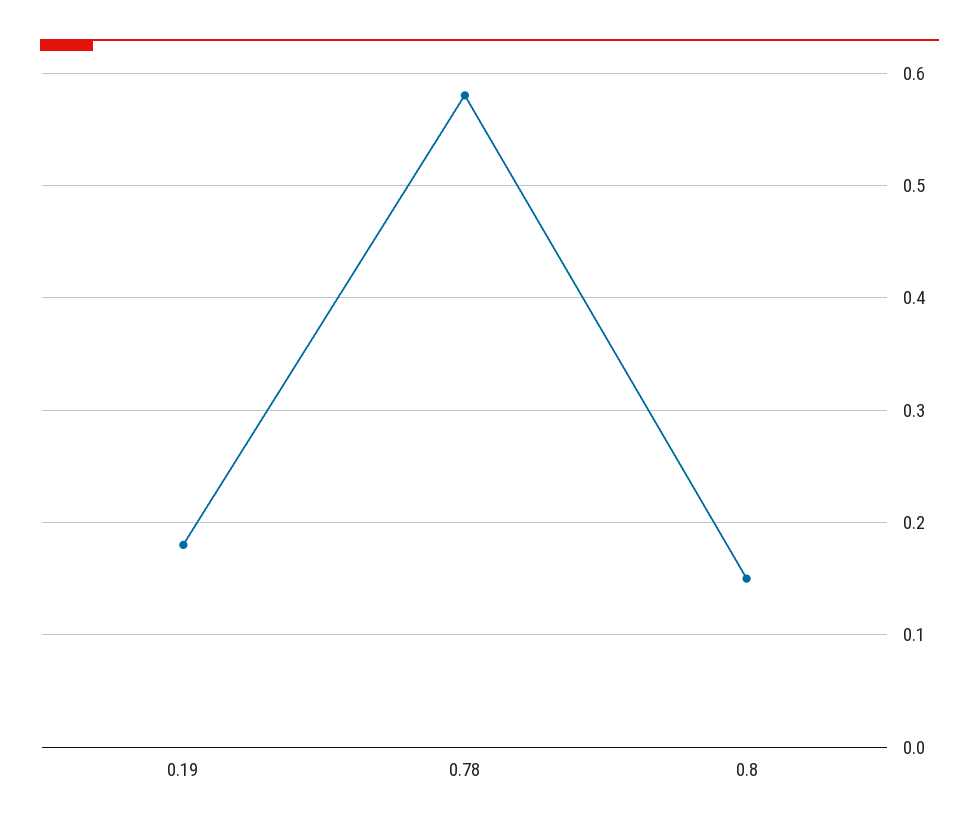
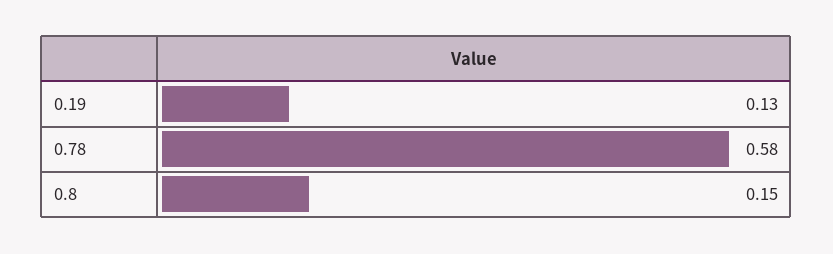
0.19: 0.18 -> 0.13

